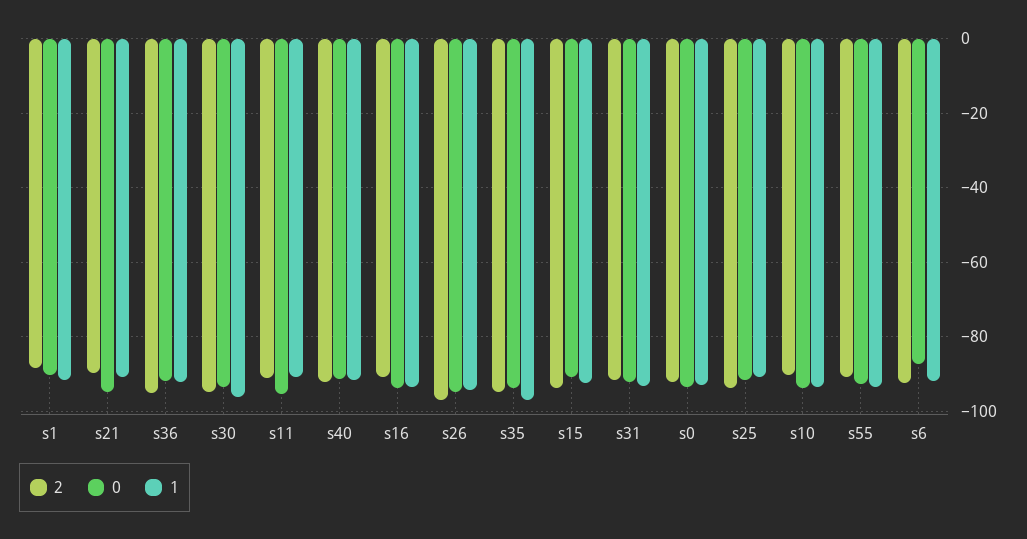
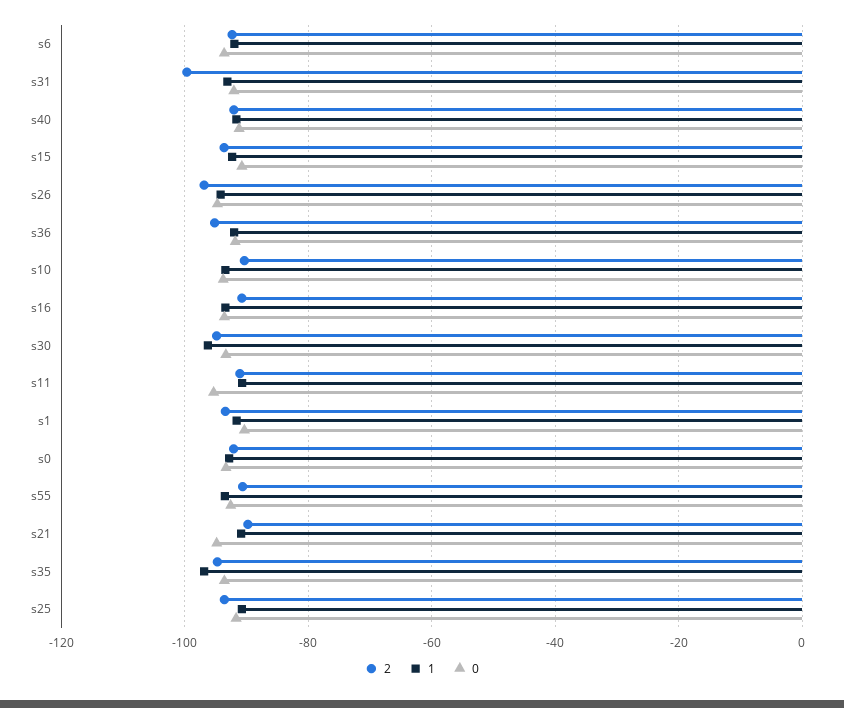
2, s1: -88 -> -94
2, s31: -92 -> -100
0, s6: -88 -> -94

